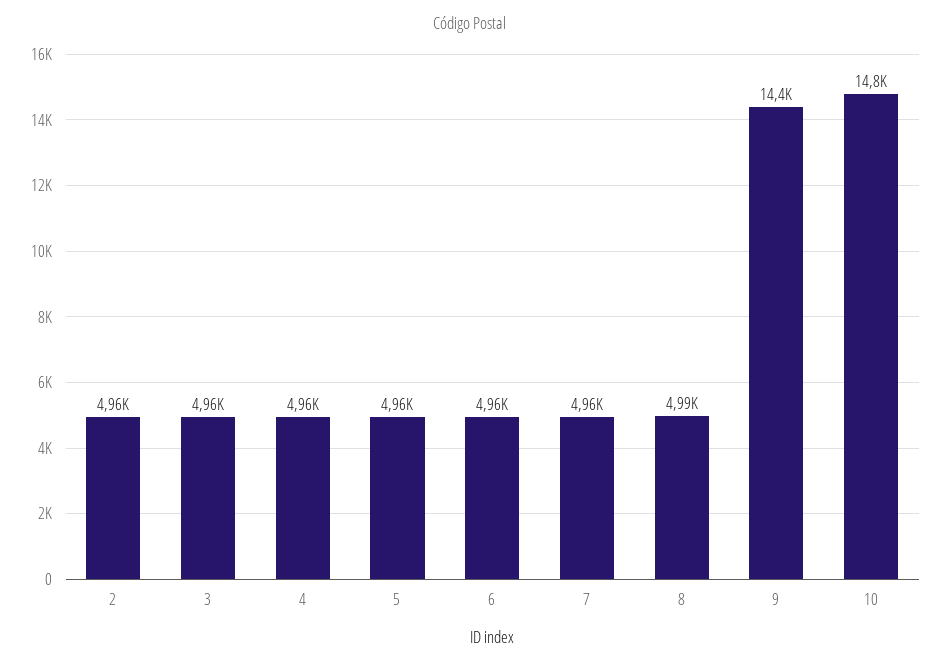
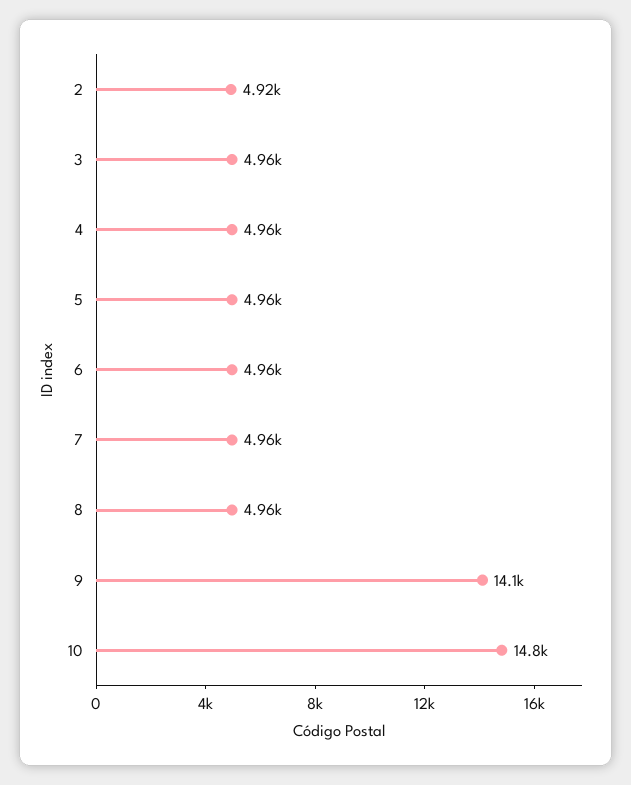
2: 4960 -> 4920
8: 4990 -> 4960
9: 14400 -> 14100

